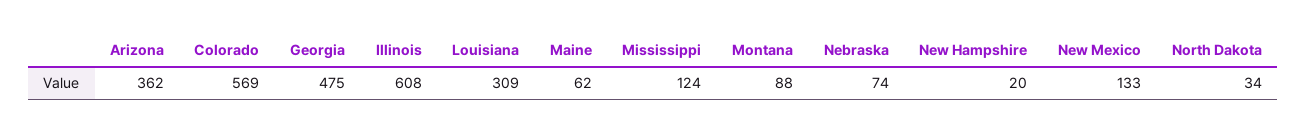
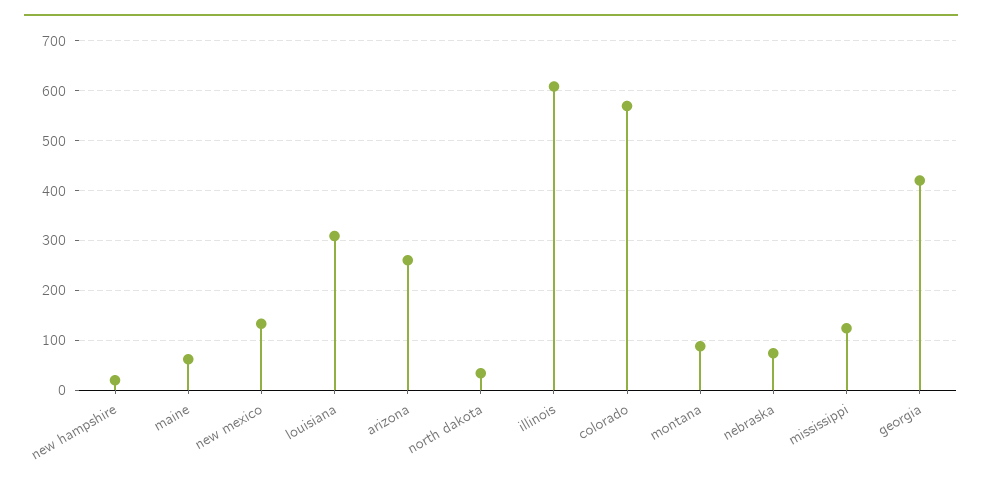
Arizona: 362 -> 260
Georgia: 475 -> 420

